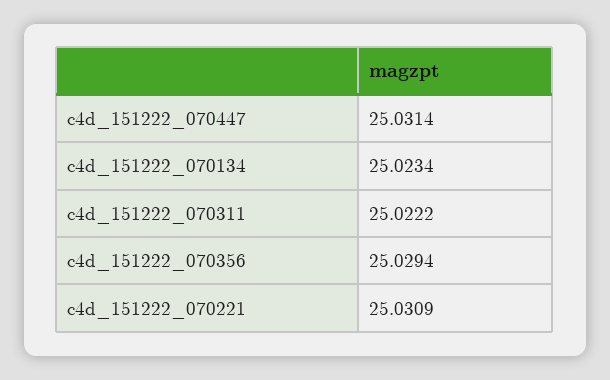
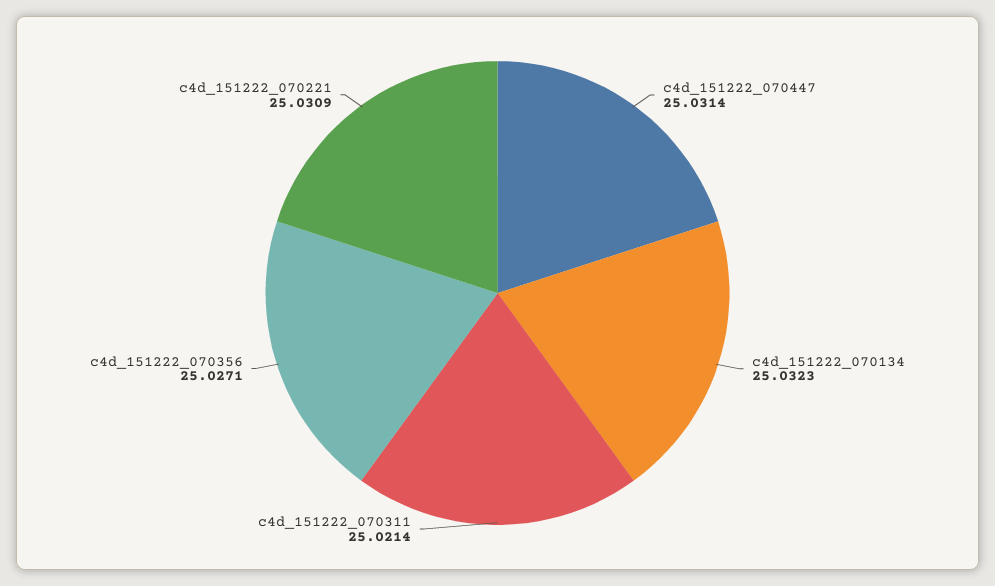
c4d_151222_070134: 25.0234 -> 25.0323
c4d_151222_070311: 25.0222 -> 25.0214
c4d_151222_070356: 25.0294 -> 25.0271

